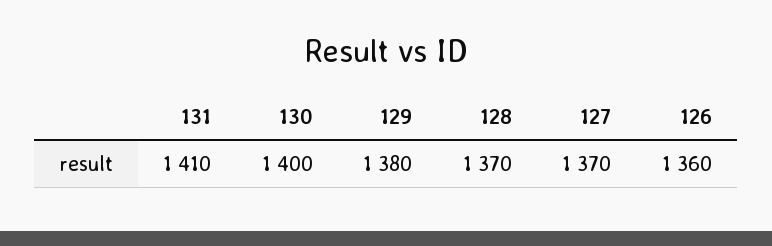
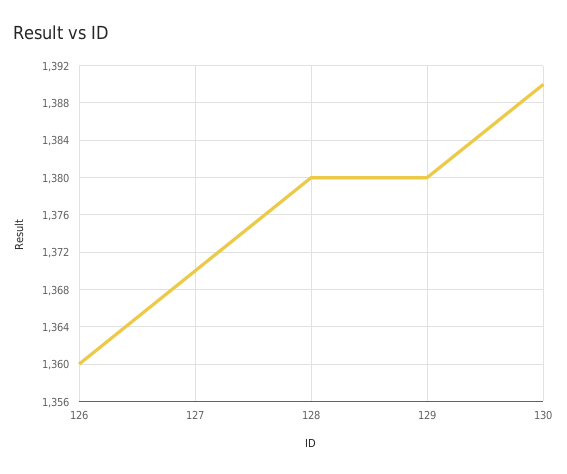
131: 1410 -> none
130: 1400 -> 1390
128: 1370 -> 1380

